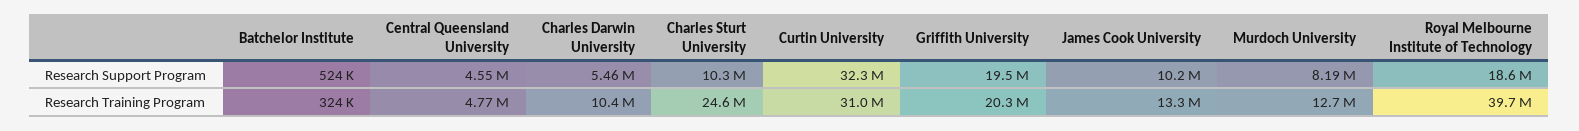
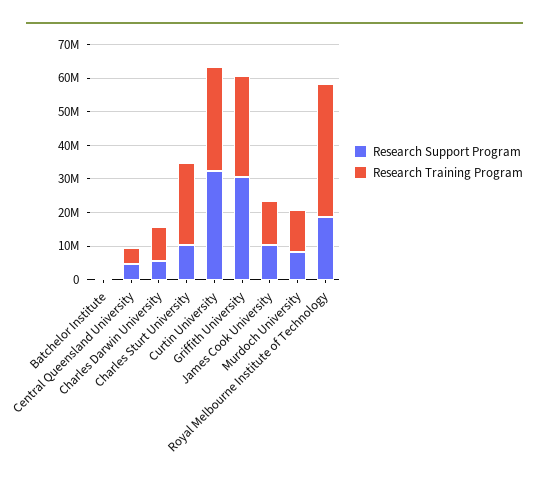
Research Support Program, Griffith University: 19500000 -> 30000000
Research Training Program, Griffith University: 20300000 -> 30000000

